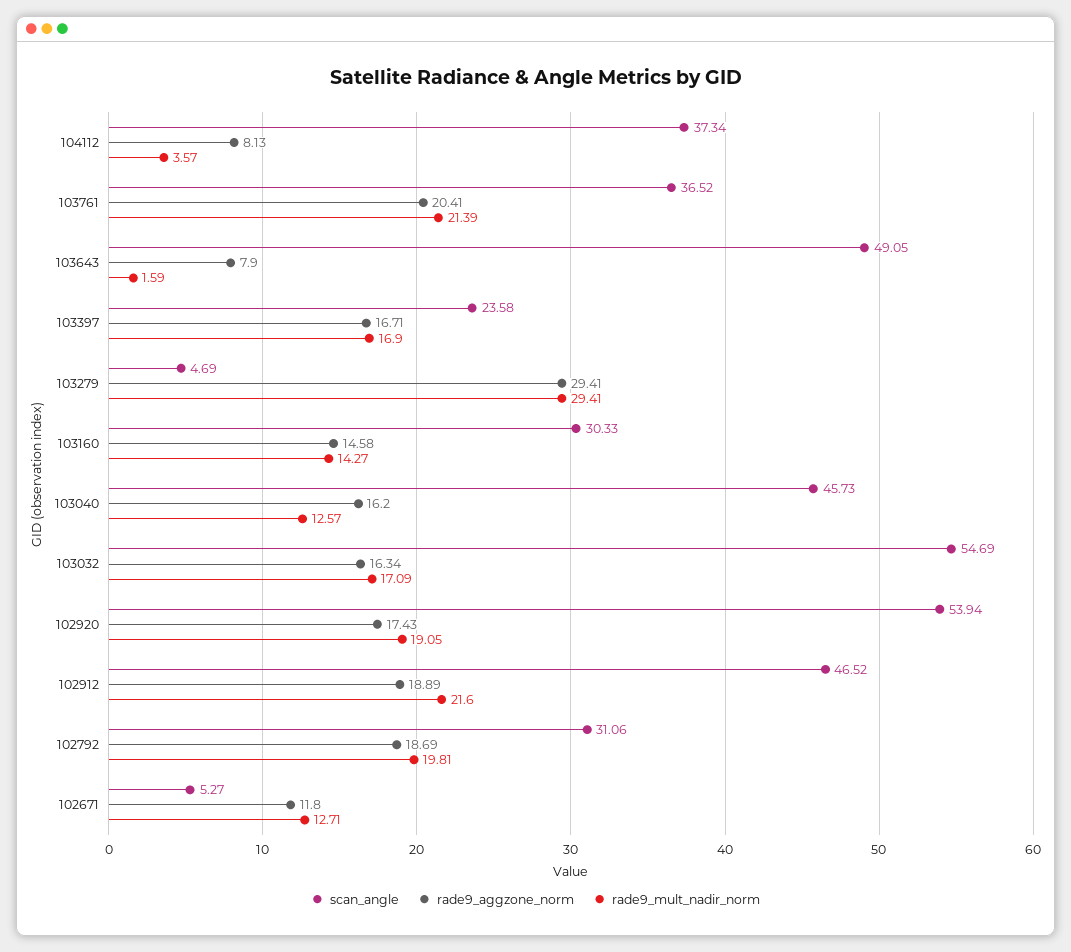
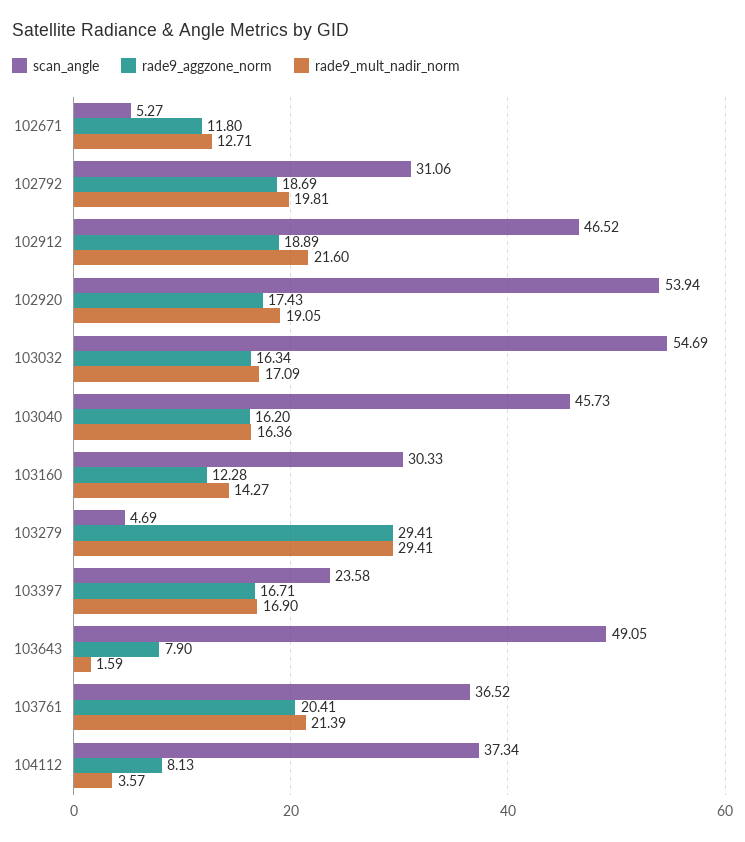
rade9_aggzone_norm, 103160: 14.58 -> 12.28
rade9_mult_nadir_norm, 103040: 12.57 -> 16.36

